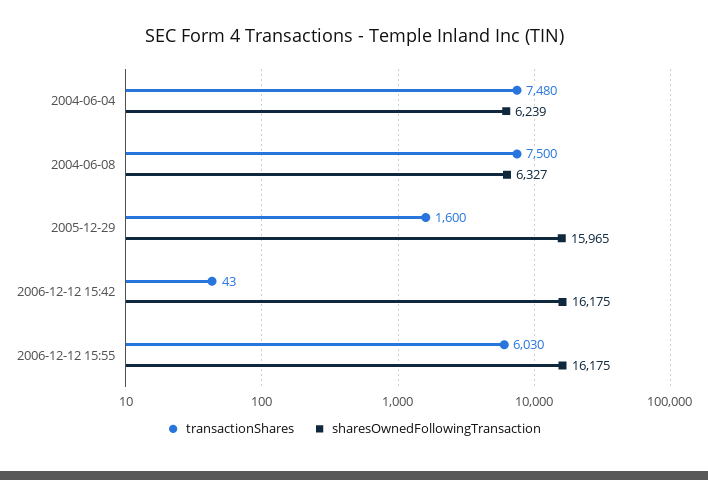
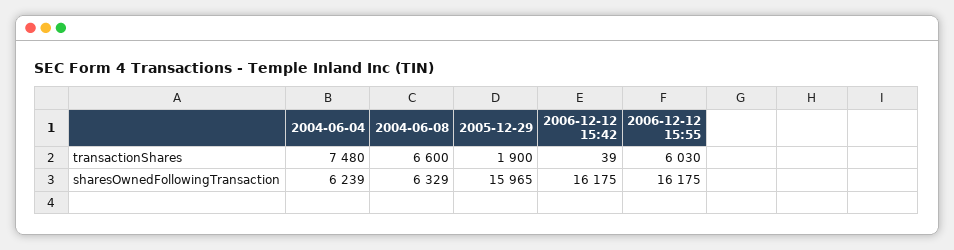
transactionShares, 2004-06-08: 7500 -> 6600
sharesOwnedFollowingTransaction, 2004-06-08: 6327 -> 6329
transactionShares, 2005-12-29: 1600 -> 1900
transactionShares, 2006-12-12 15:42: 43 -> 39

